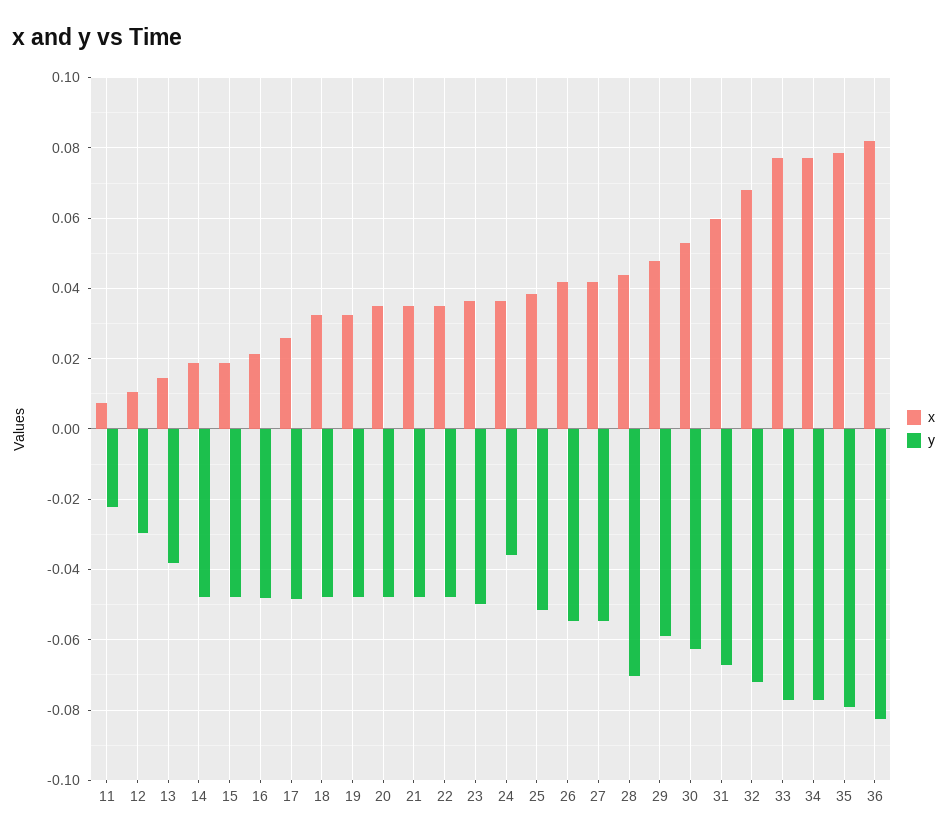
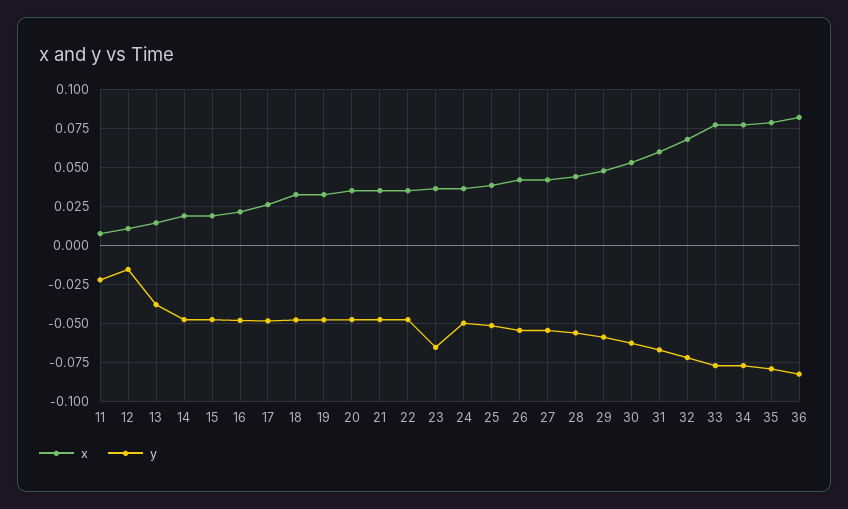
y, 12: -0.03 -> -0.015
y, 23: -0.05 -> -0.065
y, 24: -0.036 -> -0.05
y, 28: -0.07 -> -0.055

